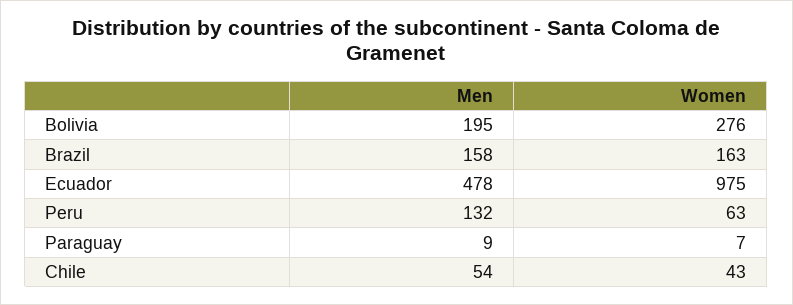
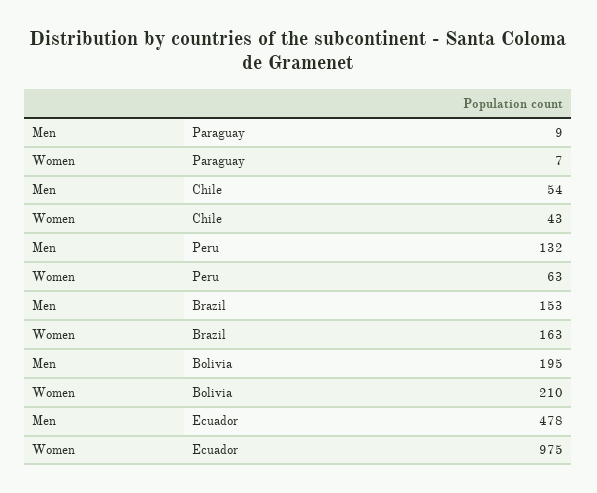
Women, Bolivia: 276 -> 210
Men, Brazil: 158 -> 153

